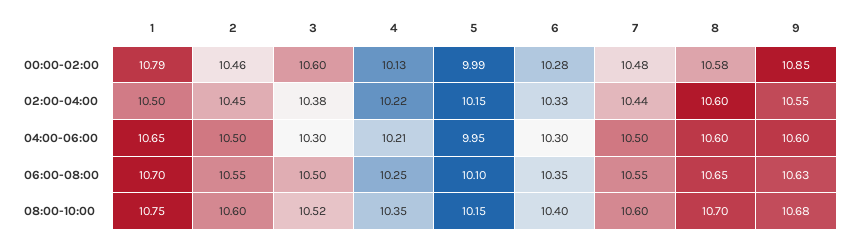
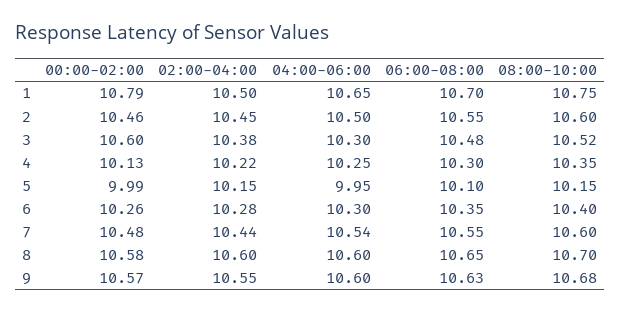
6, 00:00-02:00: 10.28 -> 10.26
9, 00:00-02:00: 10.85 -> 10.57
6, 02:00-04:00: 10.33 -> 10.28
4, 04:00-06:00: 10.21 -> 10.25
7, 04:00-06:00: 10.5 -> 10.54
3, 06:00-08:00: 10.5 -> 10.48
4, 06:00-08:00: 10.25 -> 10.3

